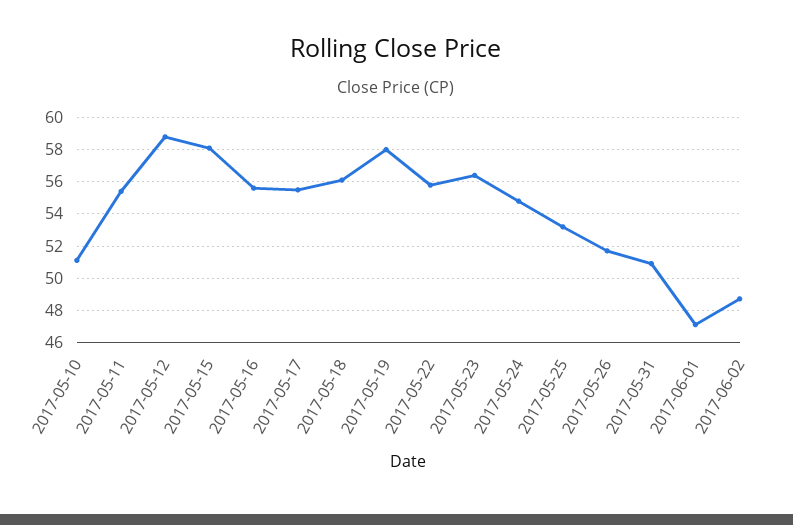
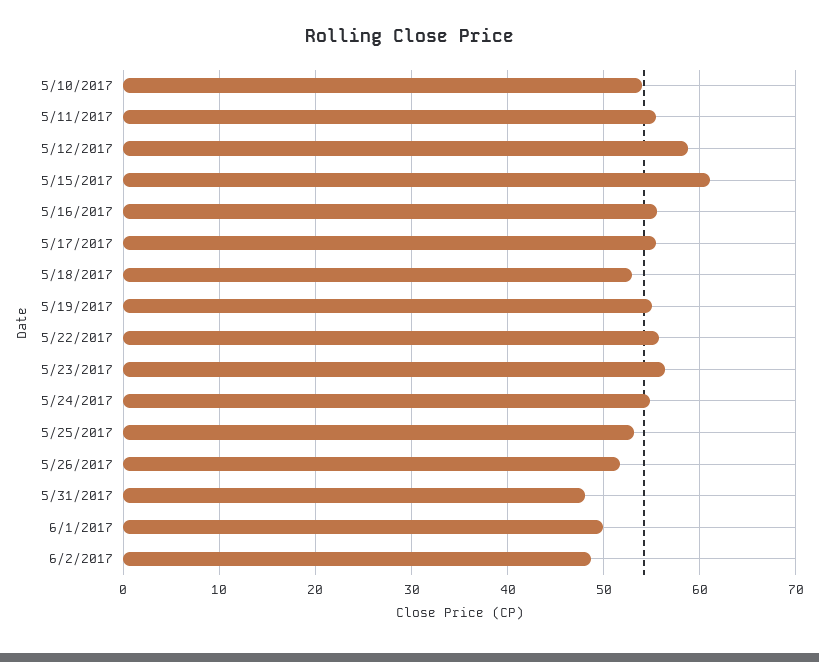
2017-05-10: 51 -> 54
2017-05-15: 58 -> 61
2017-05-18: 56 -> 53
2017-05-19: 58 -> 55
2017-05-31: 51 -> 48
2017-06-01: 47 -> 50

